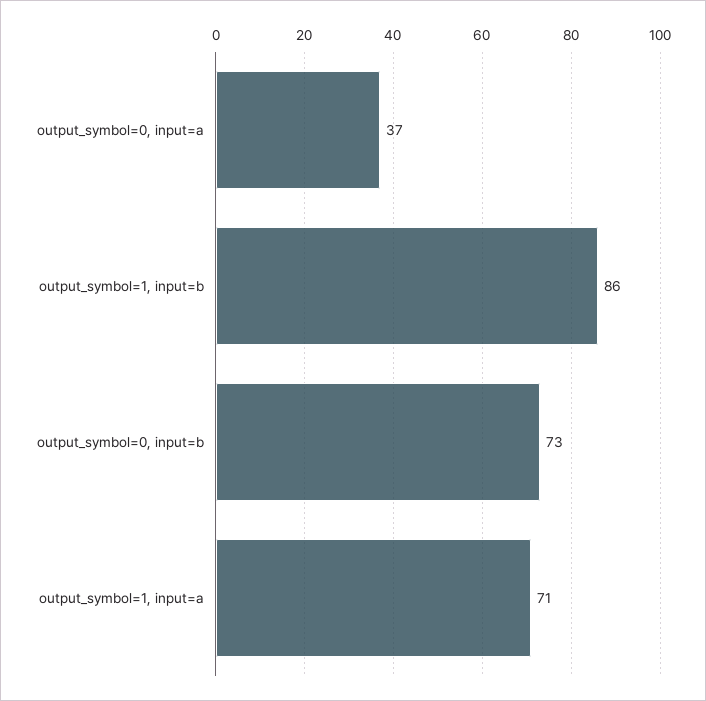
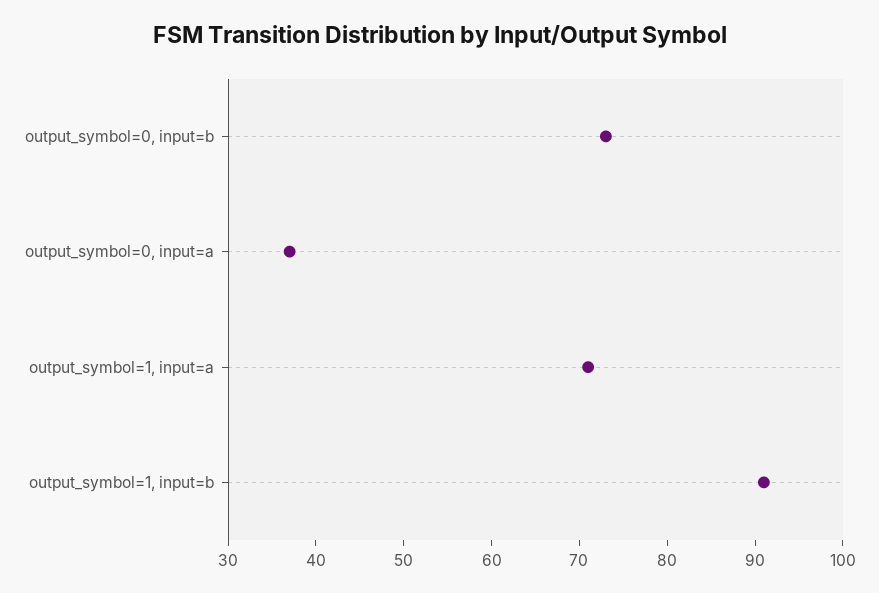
output_symbol=1, input=b: 86 -> 91

